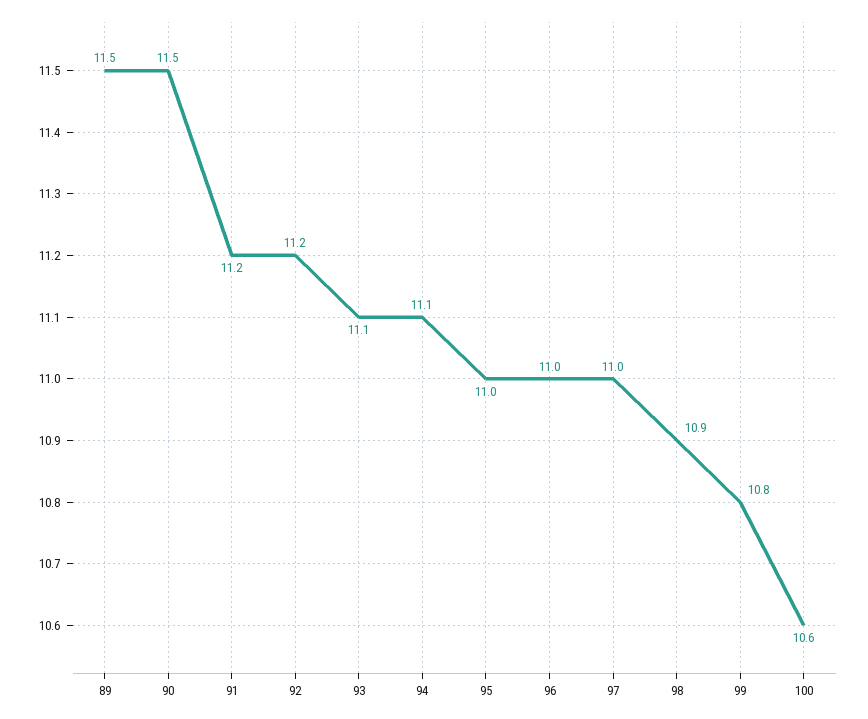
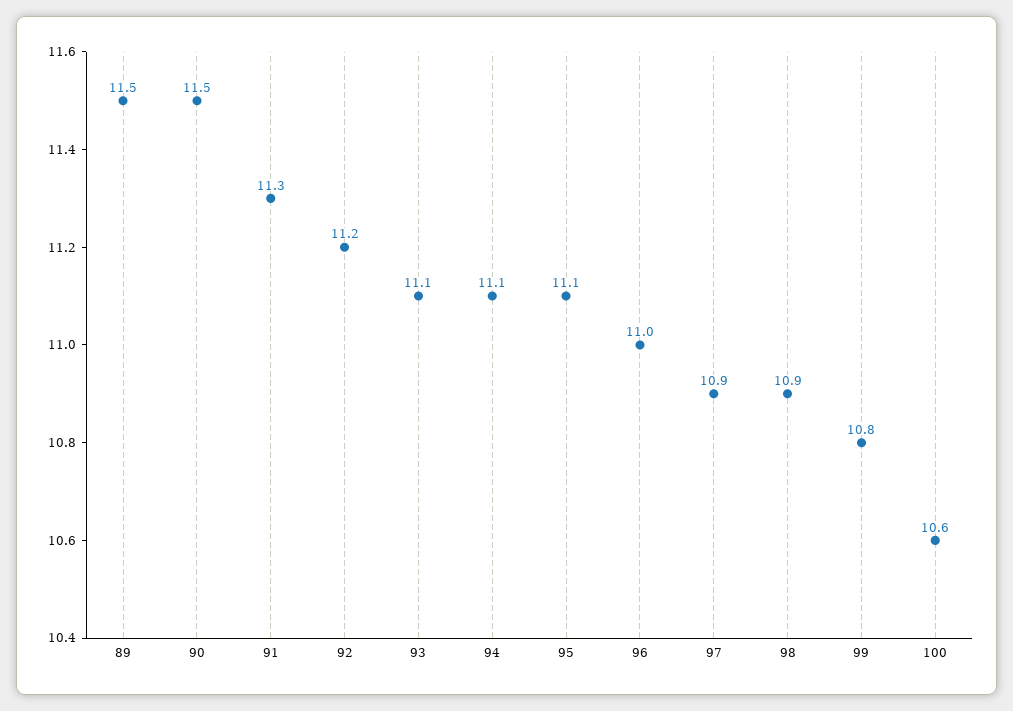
91: 11.2 -> 11.3
95: 11 -> 11.1
97: 11 -> 10.9

